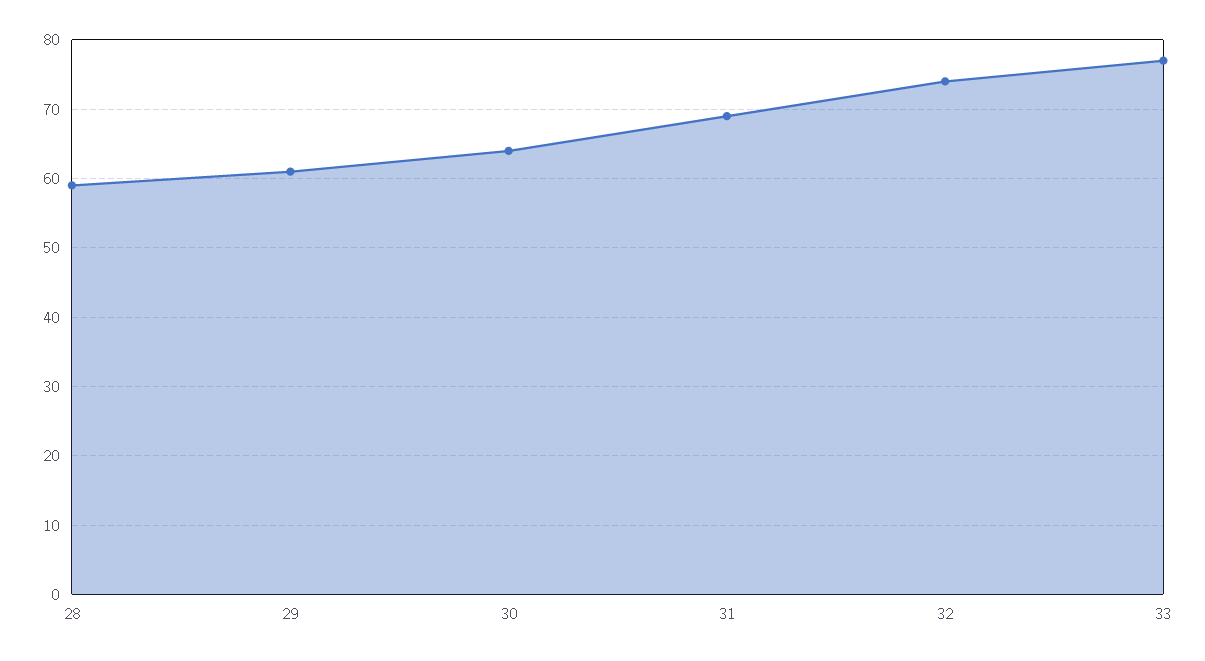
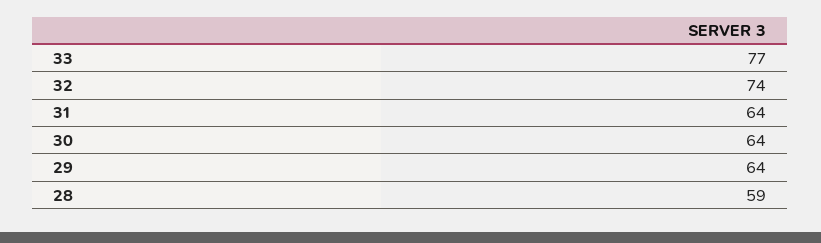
29: 61 -> 64
31: 69 -> 64

